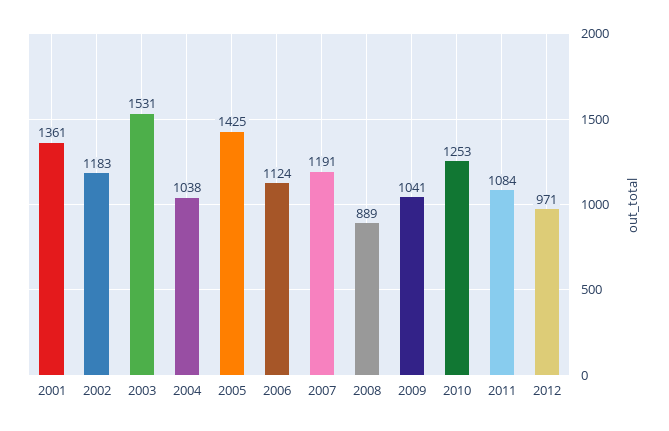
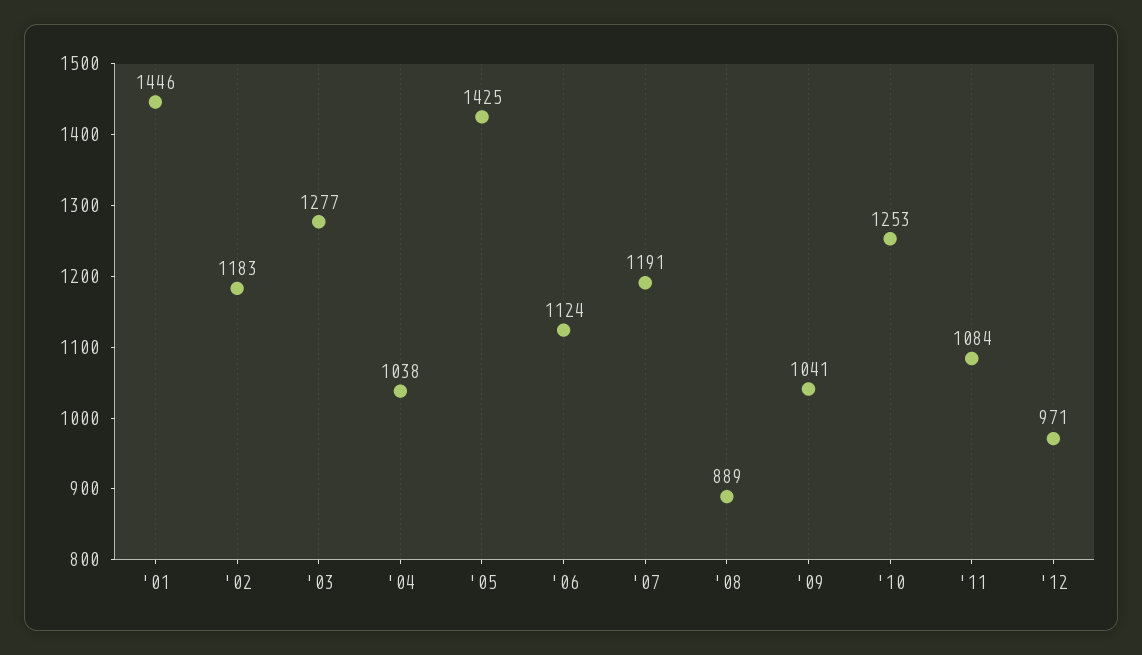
2001: 1361 -> 1446
2003: 1531 -> 1277

